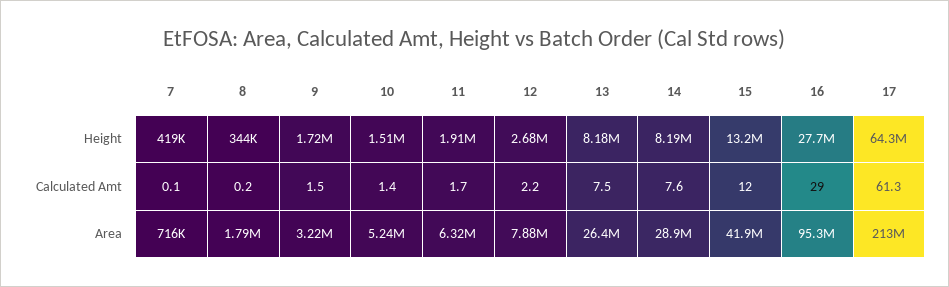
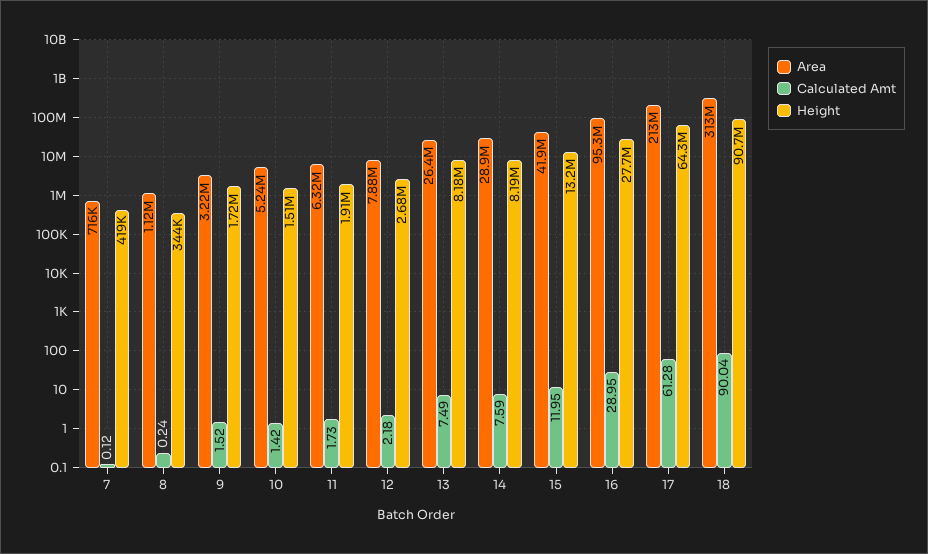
Area, 8: 1790000 -> 1120000
Area, 18: none -> 313000000
Calculated Amt, 18: none -> 90.04
Height, 18: none -> 90700000

